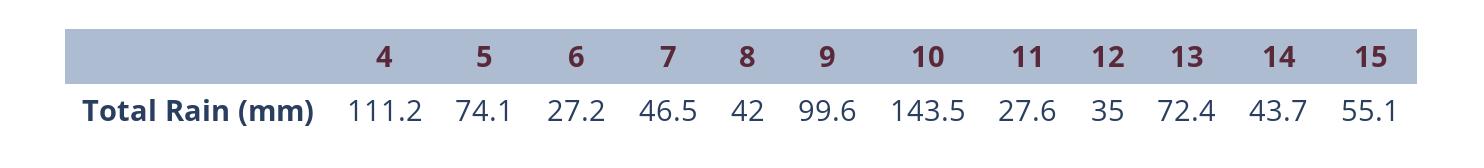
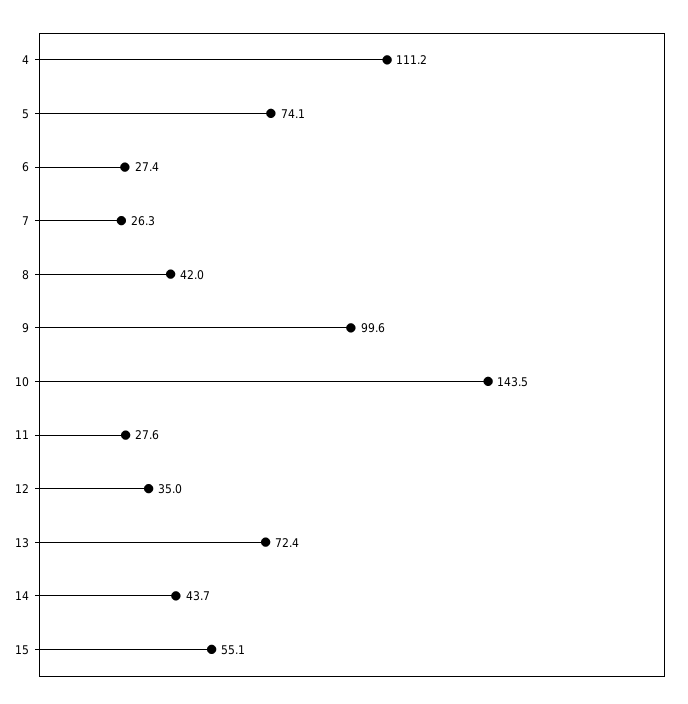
6: 27.2 -> 27.4
7: 46.5 -> 26.3

